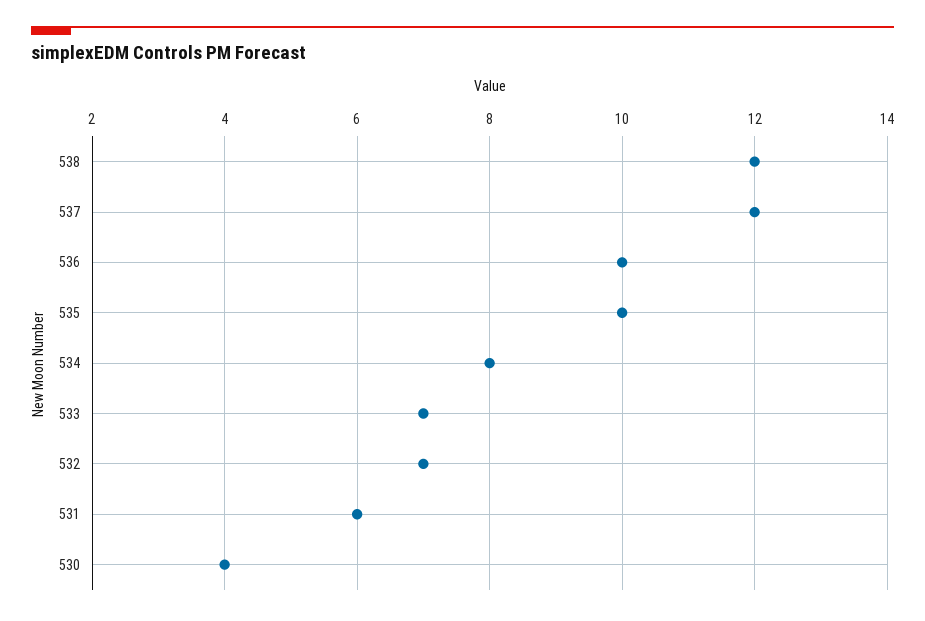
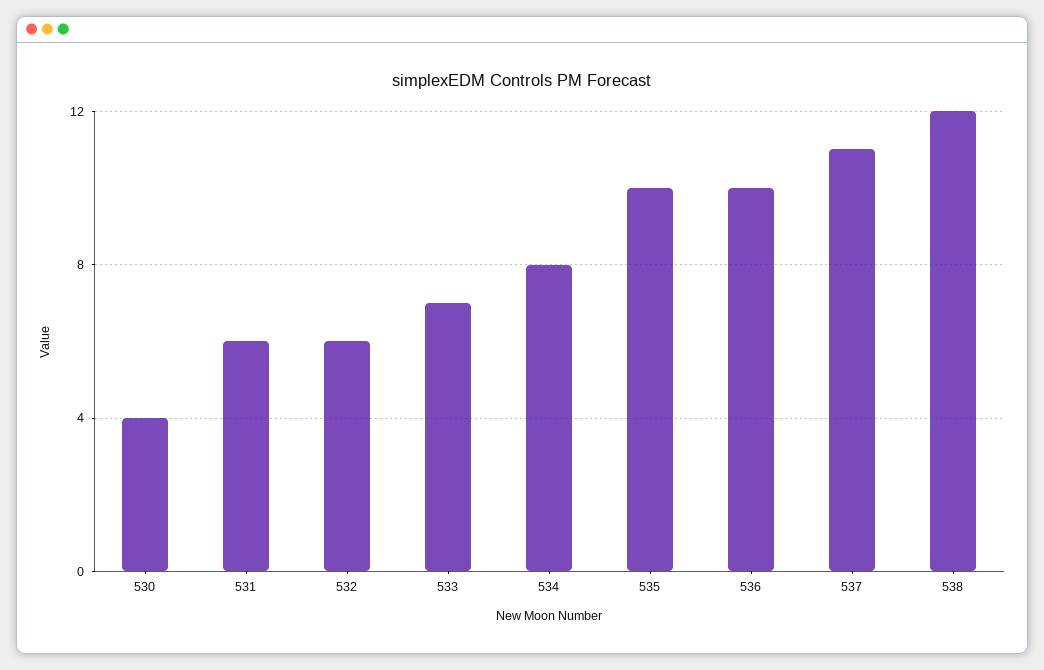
537: 12 -> 11
532: 7 -> 6

